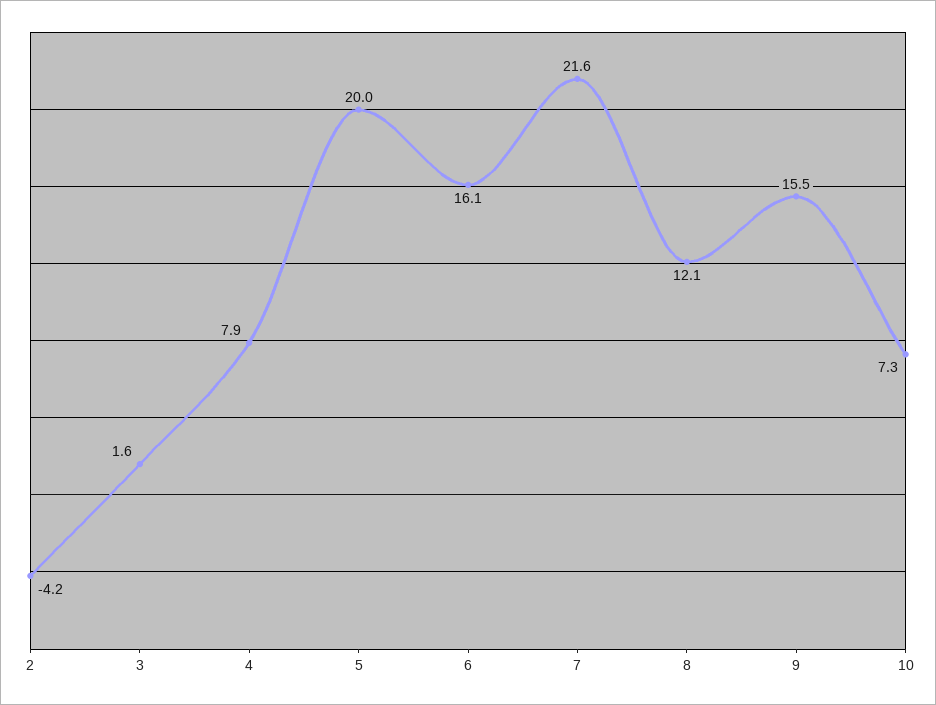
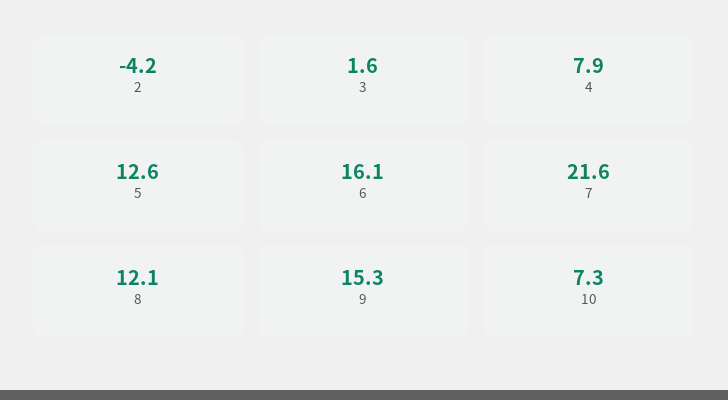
5: 20 -> 12.6
9: 15.5 -> 15.3

